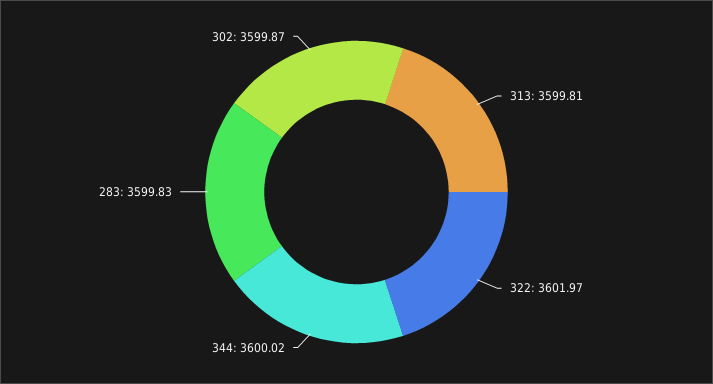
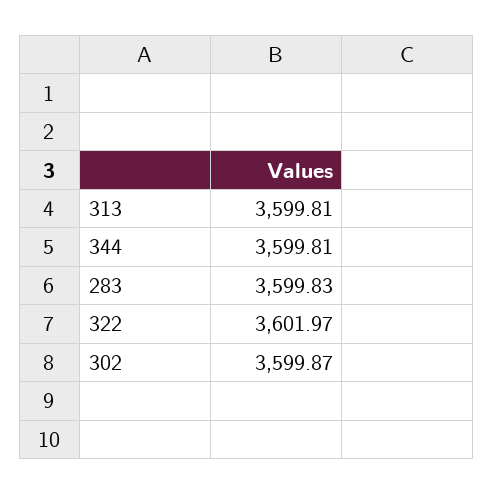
344: 3600.02 -> 3599.81

